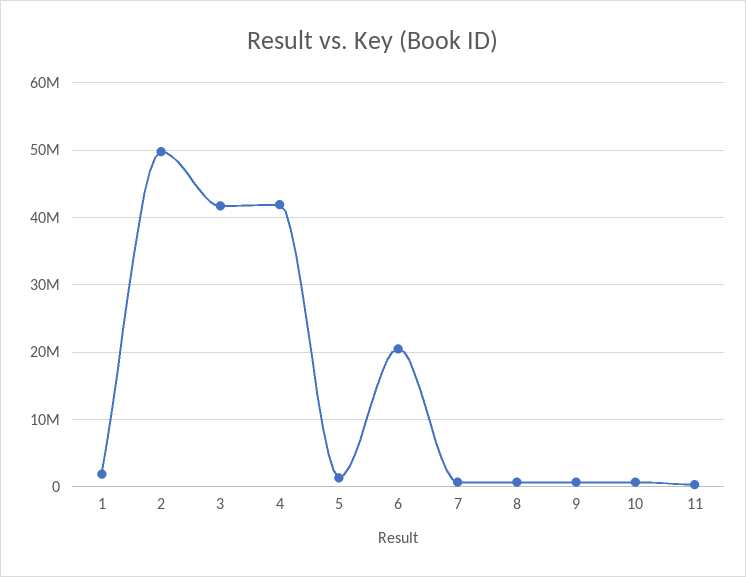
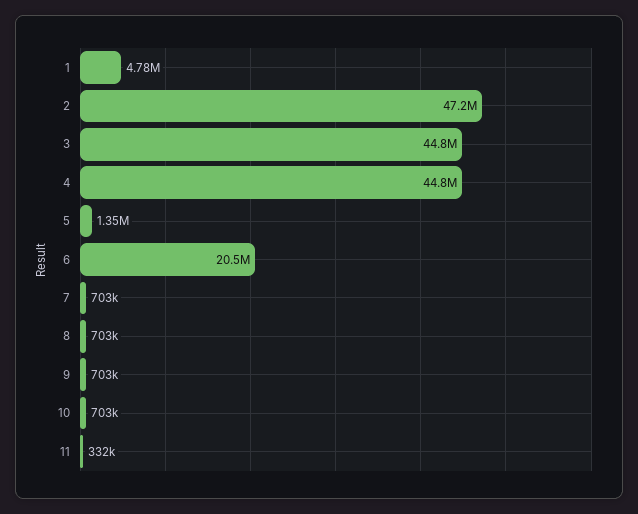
1: 2000000 -> 4780000
2: 50000000 -> 47200000
3: 42000000 -> 44800000
4: 42000000 -> 44800000

